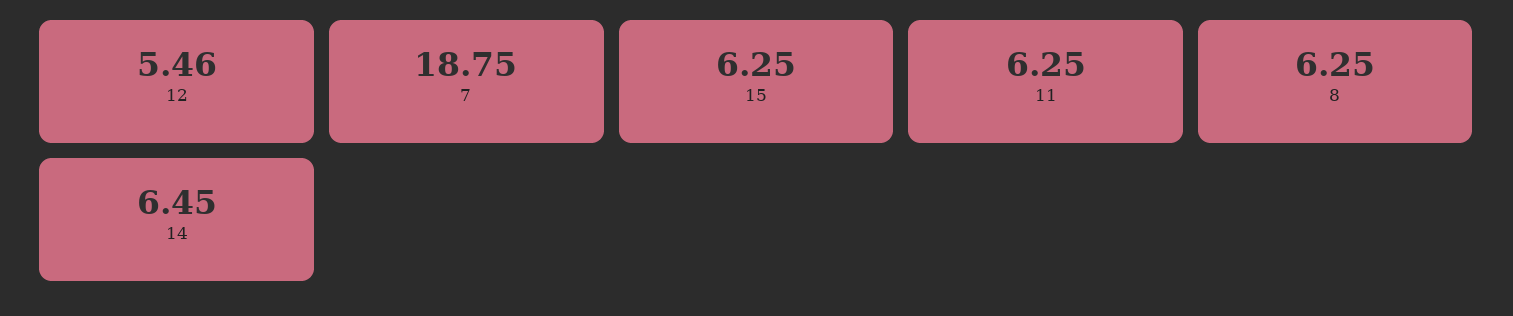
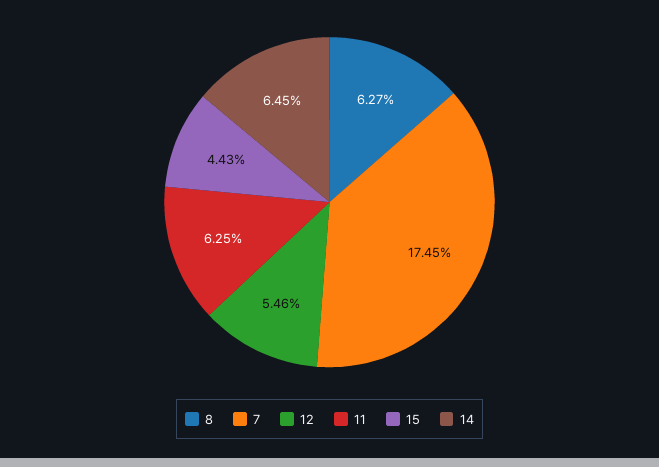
7: 18.75 -> 17.45
15: 6.25 -> 4.43
8: 6.25 -> 6.27

